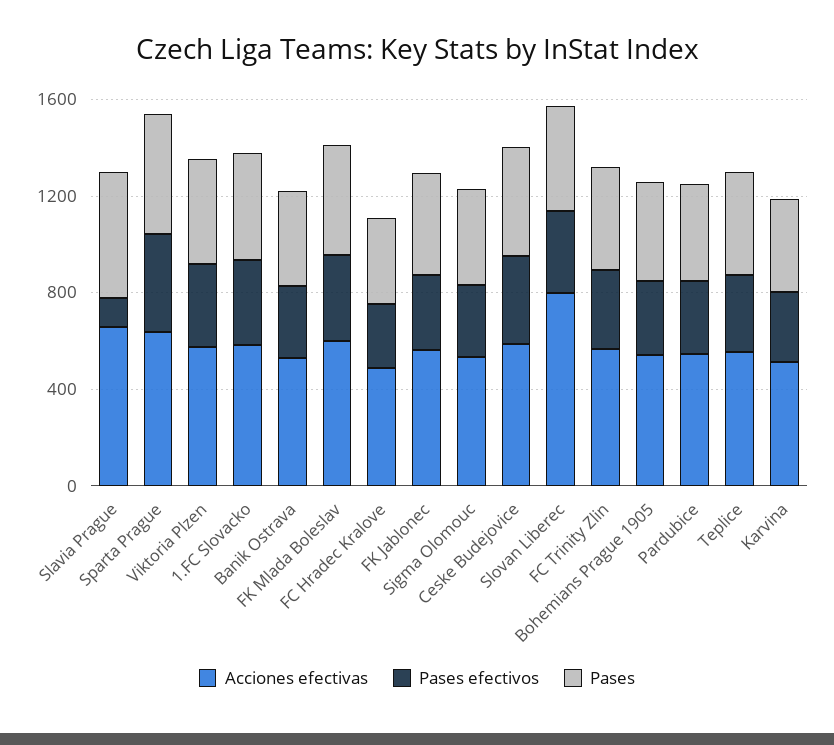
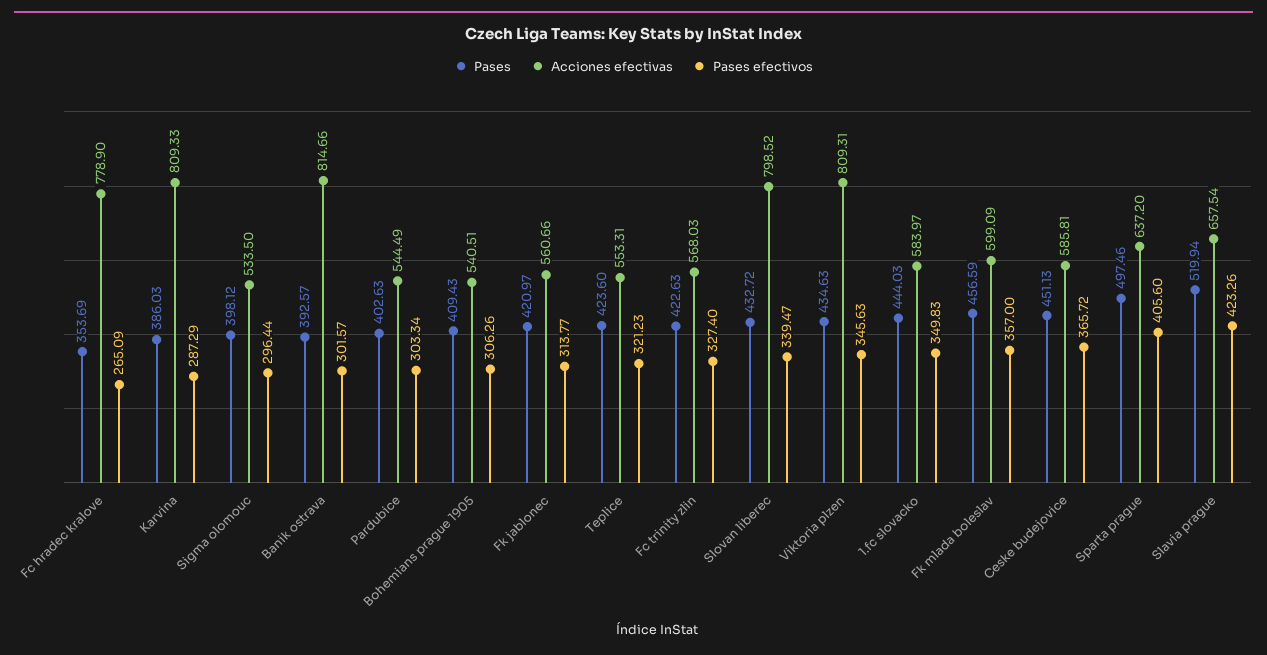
Pases efectivos, Slavia Prague: 100 -> 423.26
Acciones efectivas, Viktoria Plzen: 600 -> 809.31
Acciones efectivas, Banik Ostrava: 500 -> 814.66
Acciones efectivas, FC Hradec Kralove: 500 -> 778.9
Acciones efectivas, Karvina: 500 -> 809.33

